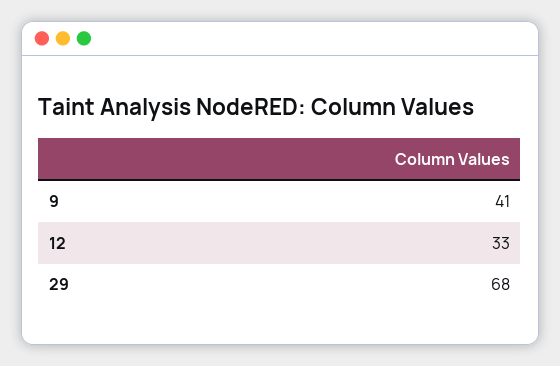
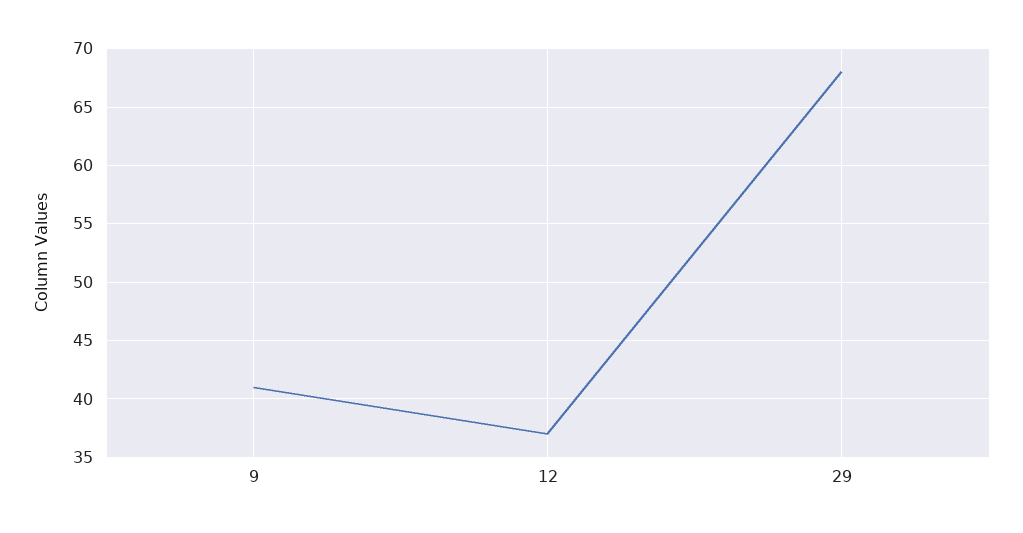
12: 33 -> 37

